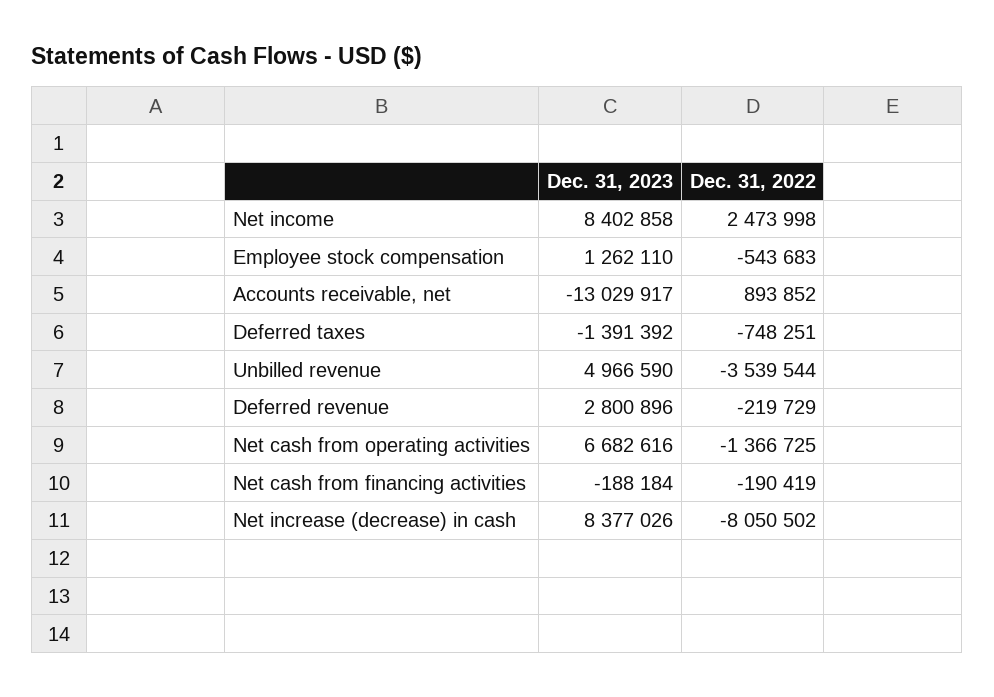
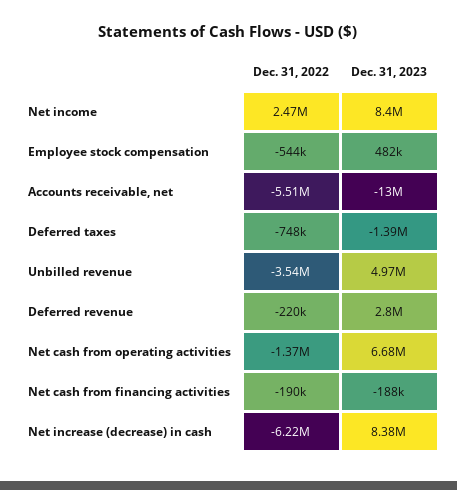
Dec. 31, 2023, Employee stock compensation: 1262110 -> 482000
Dec. 31, 2022, Accounts receivable, net: 893852 -> -5510000
Dec. 31, 2022, Net increase (decrease) in cash: -8050502 -> -6220000

